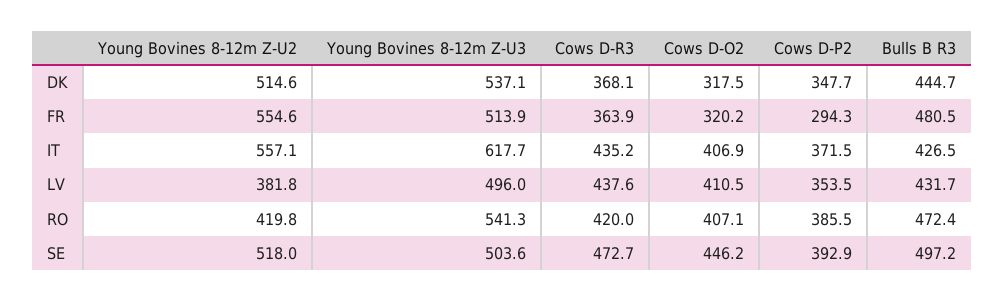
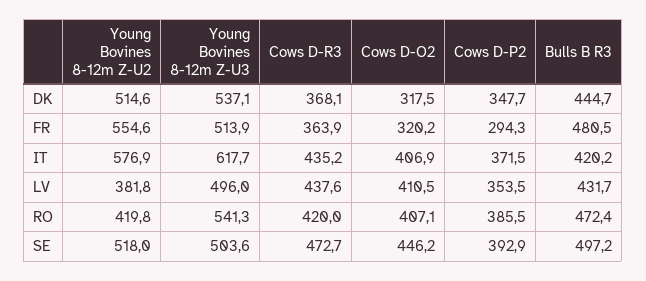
Young Bovines 8-12m Z-U2, IT: 557.1 -> 576.9
Bulls B R3, IT: 426.5 -> 420.2

